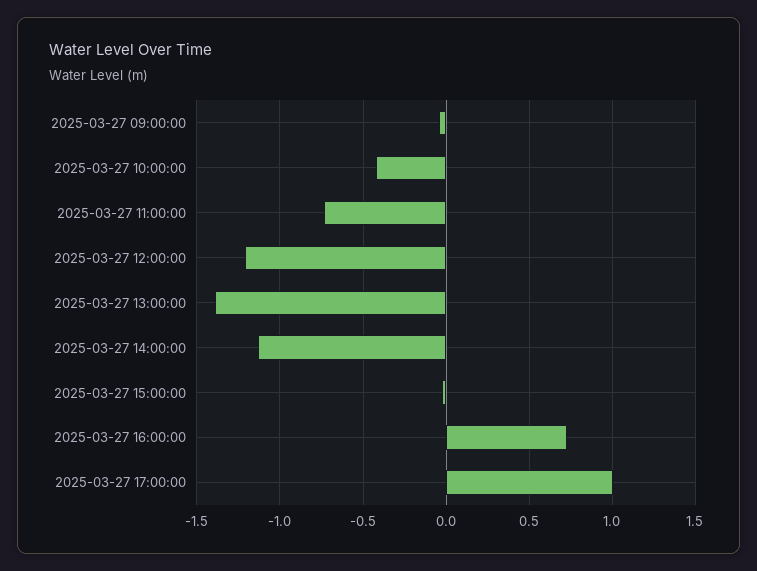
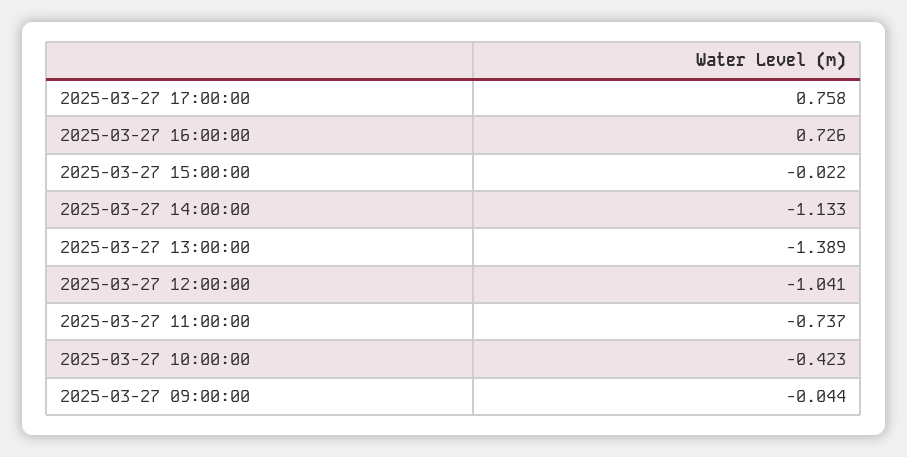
2025-03-27 12:00:00: -1.2 -> -1.041
2025-03-27 17:00:00: 1 -> 0.758

